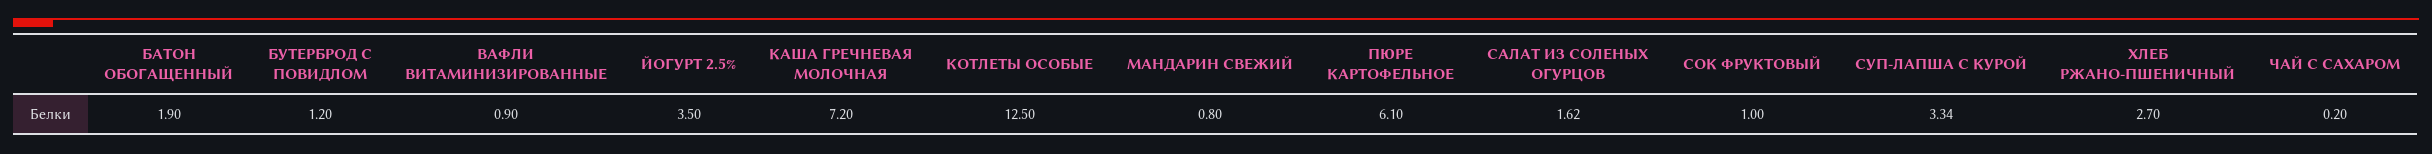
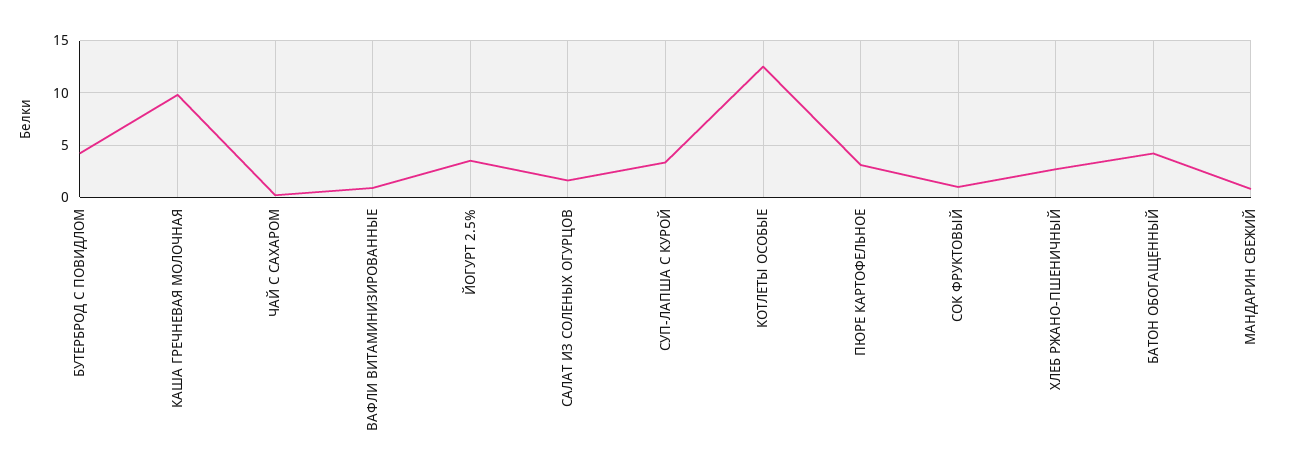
БАТОН ОБОГАЩЕННЫЙ: 1.9 -> 4
БУТЕРБРОД С ПОВИДЛОМ: 1.2 -> 4
КАША ГРЕЧНЕВАЯ МОЛОЧНАЯ: 7.2 -> 10
ПЮРЕ КАРТОФЕЛЬНОЕ: 6.1 -> 3

